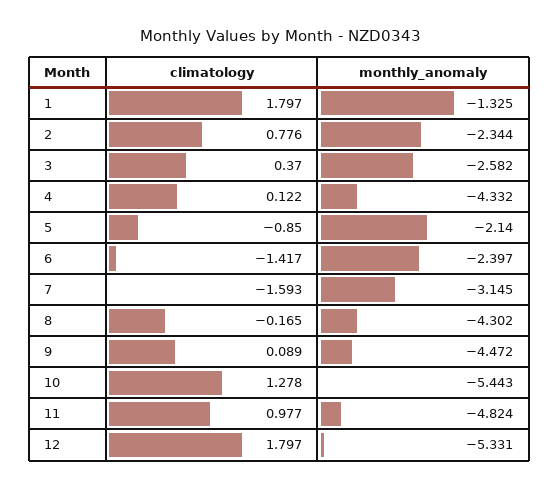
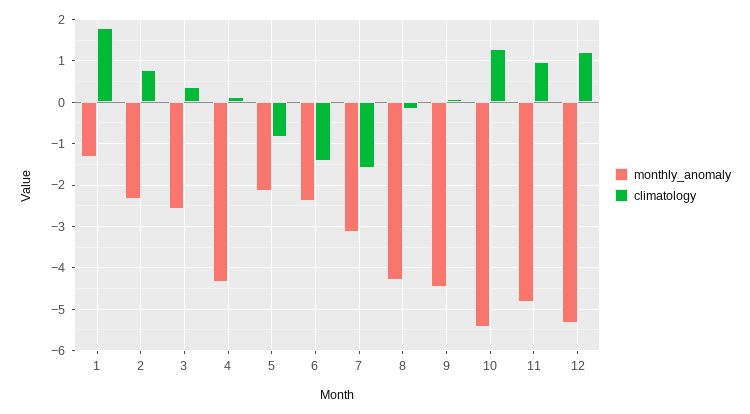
climatology, 12: 1.797 -> 1.2

